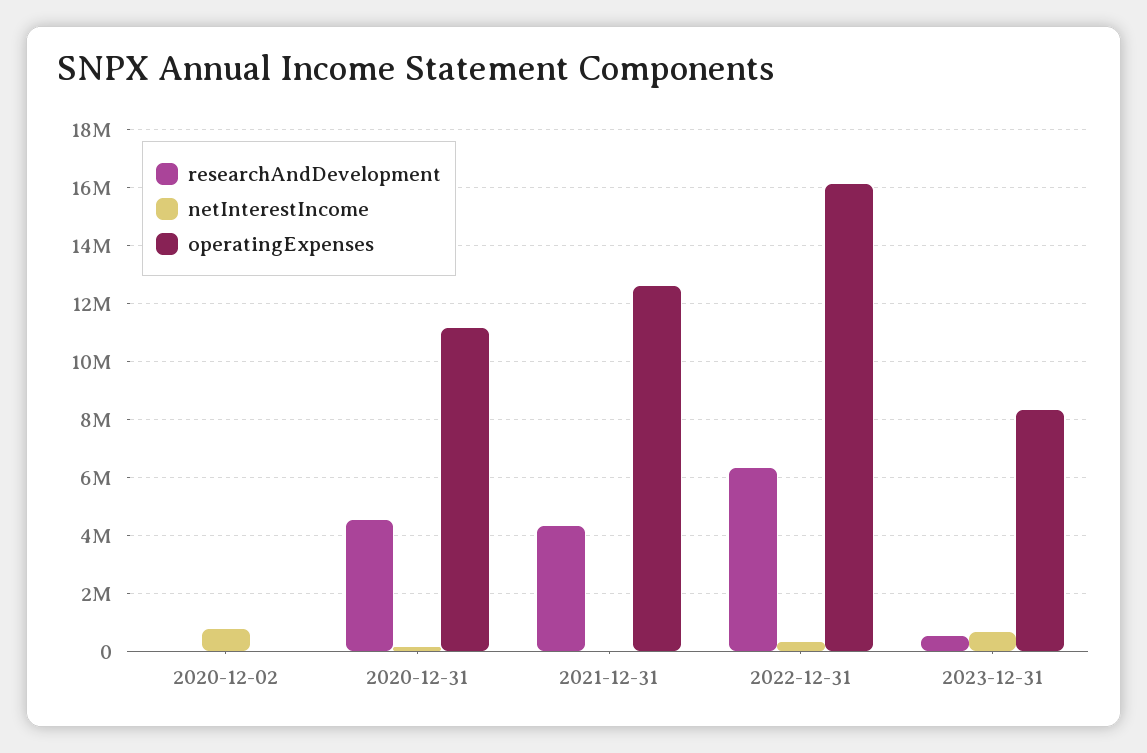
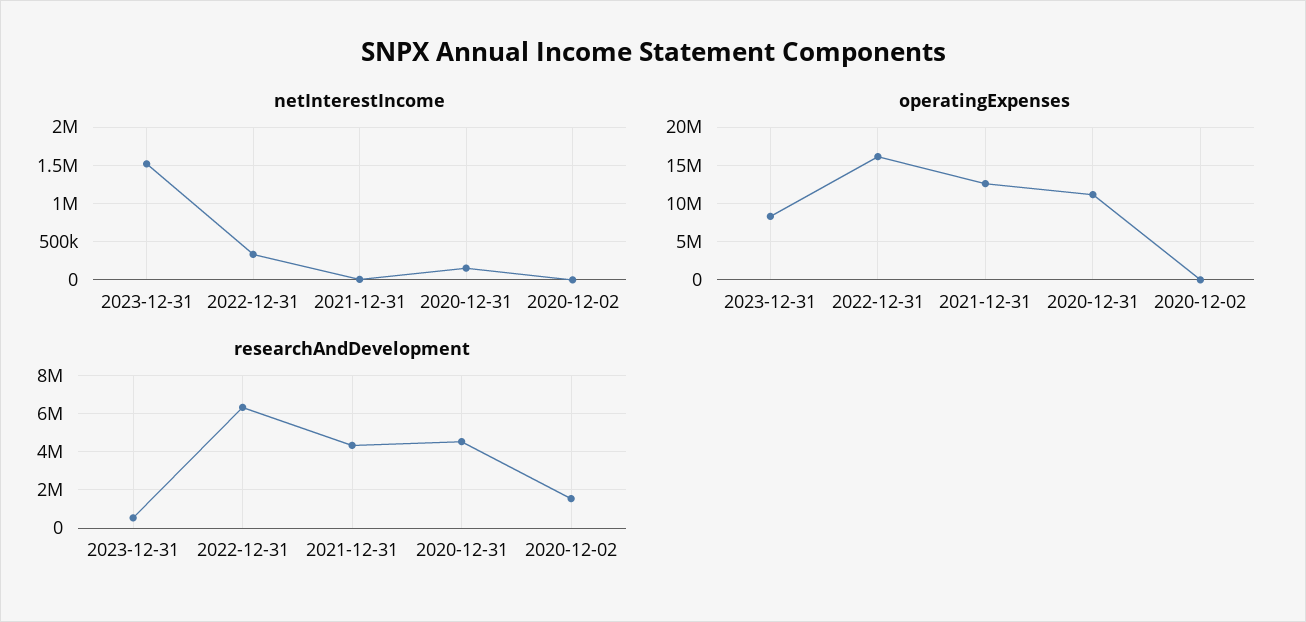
researchAndDevelopment, 2020-12-02: 0 -> 1500000
netInterestIncome, 2020-12-02: 750000 -> 0
netInterestIncome, 2023-12-31: 750000 -> 1500000

